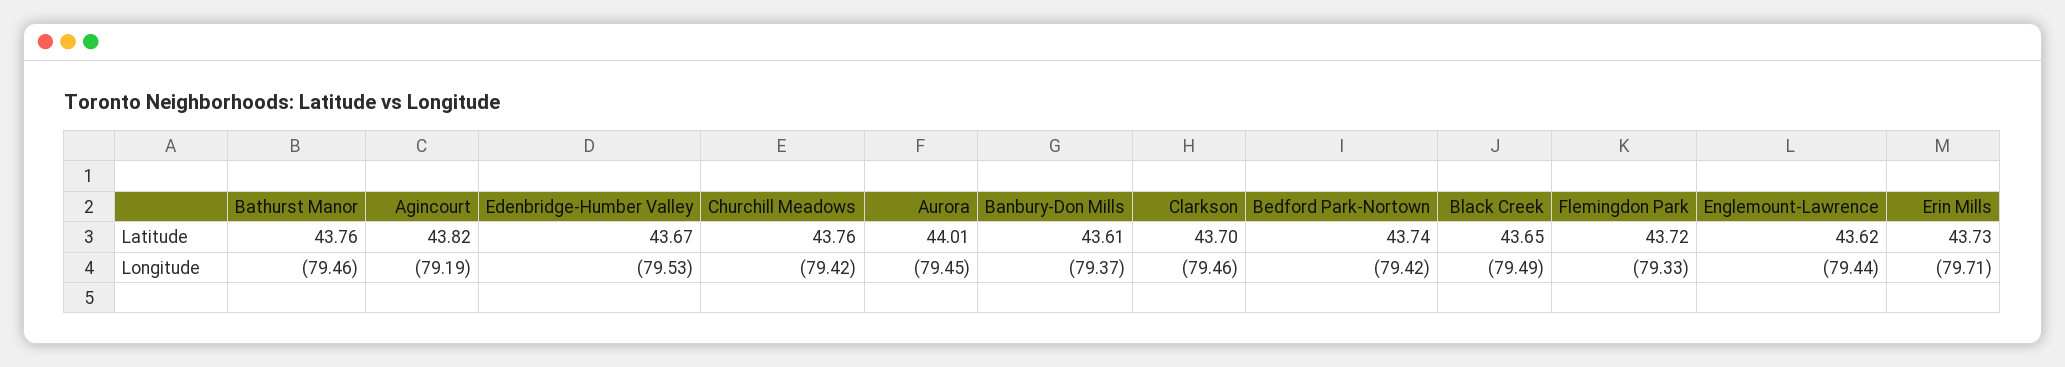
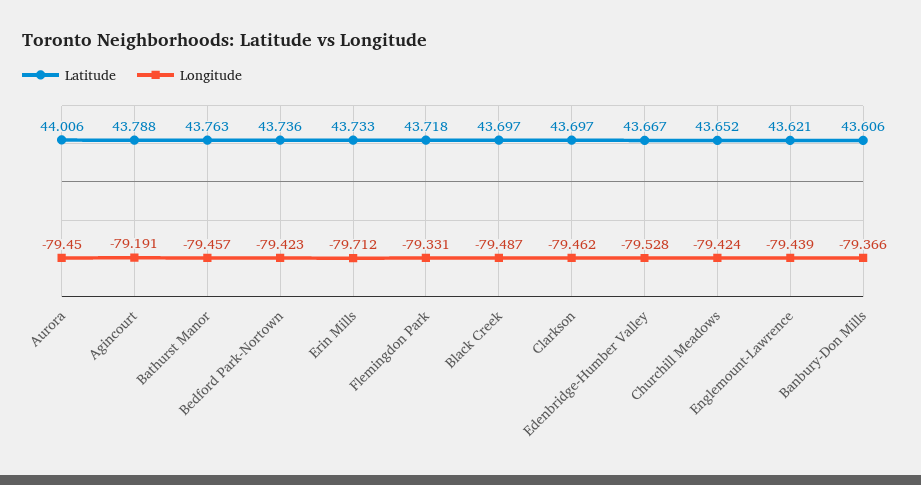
Latitude, Agincourt: 43.82 -> 43.788
Latitude, Churchill Meadows: 43.76 -> 43.652
Latitude, Black Creek: 43.65 -> 43.697

